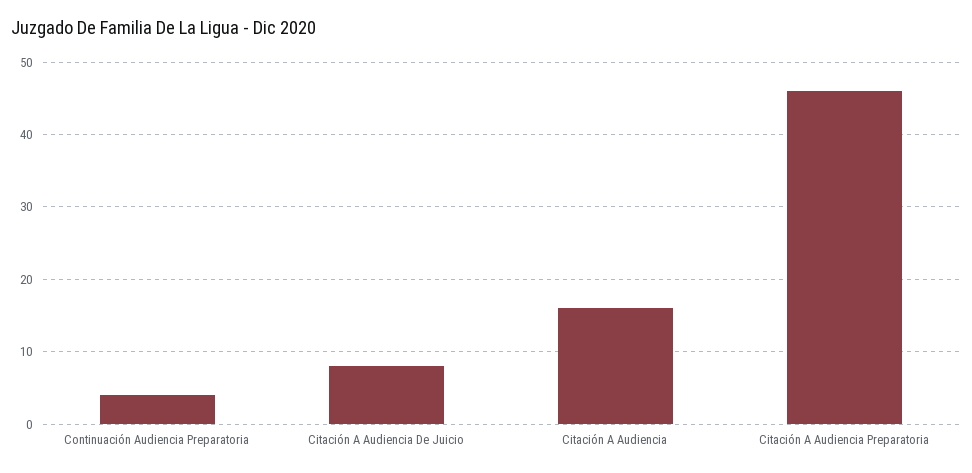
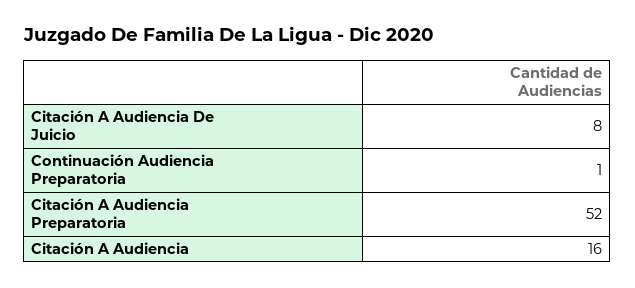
Continuación Audiencia Preparatoria: 4 -> 1
Citación A Audiencia Preparatoria: 46 -> 52

